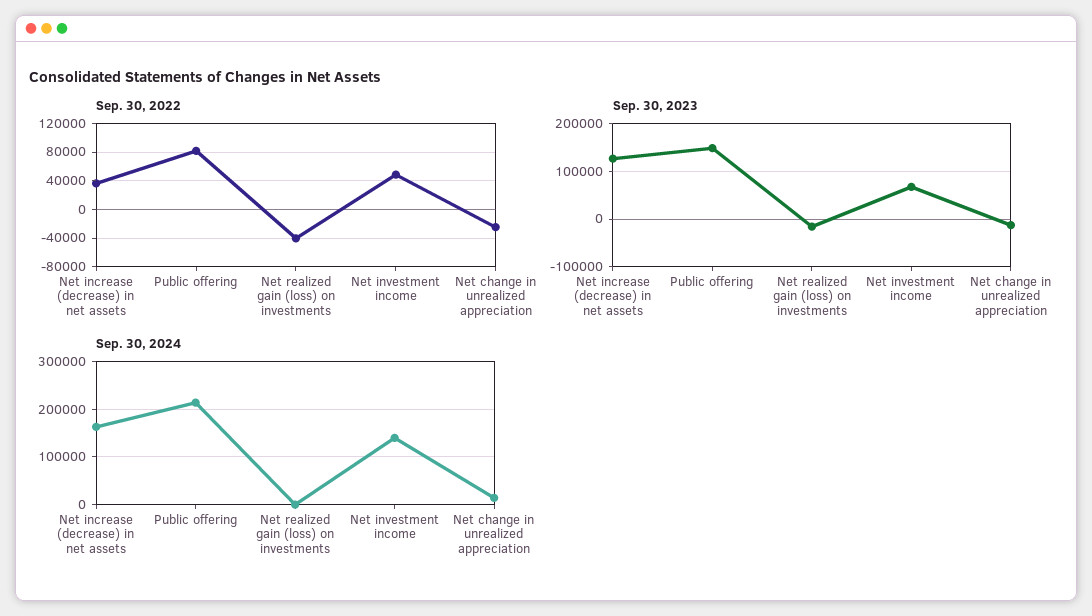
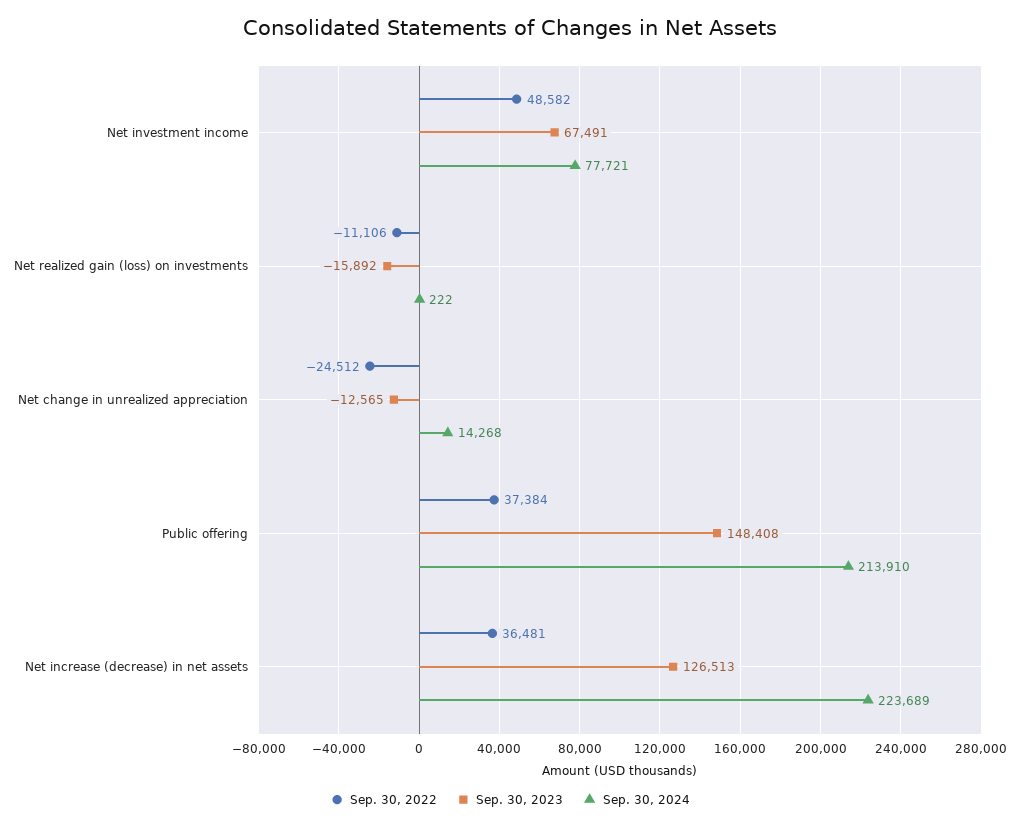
Sep. 30, 2022, Public offering: 80000 -> 37384
Sep. 30, 2022, Net realized gain (loss) on investments: -40000 -> -11106
Sep. 30, 2024, Net increase (decrease) in net assets: 160000 -> 223689
Sep. 30, 2024, Net investment income: 140000 -> 77721

